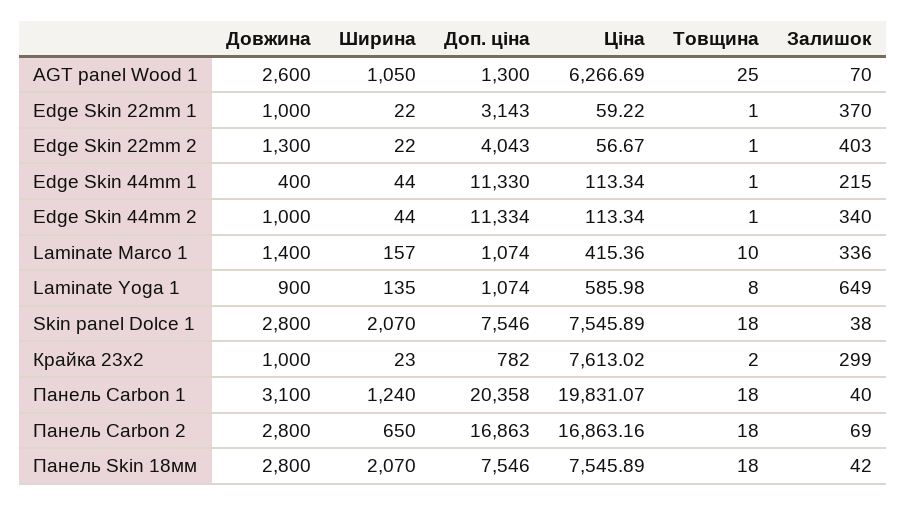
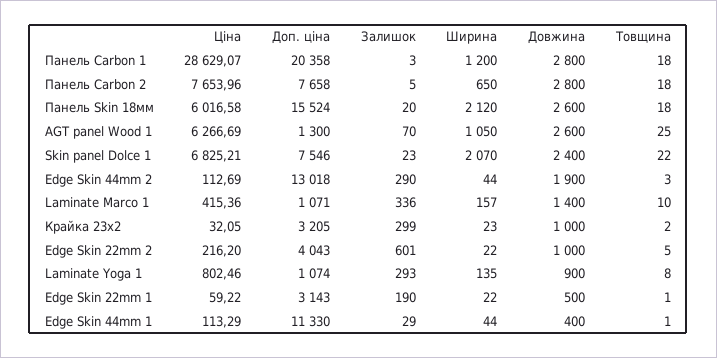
Довжина, Edge Skin 22mm 1: 1000 -> 500
Залишок, Edge Skin 22mm 1: 370 -> 190
Довжина, Edge Skin 22mm 2: 1300 -> 1000
Ціна, Edge Skin 22mm 2: 56.67 -> 216.2
Товщина, Edge Skin 22mm 2: 1 -> 5
Залишок, Edge Skin 22mm 2: 403 -> 601
Ціна, Edge Skin 44mm 1: 113.34 -> 113.29
Залишок, Edge Skin 44mm 1: 215 -> 29
Довжина, Edge Skin 44mm 2: 1000 -> 1900
Доп. ціна, Edge Skin 44mm 2: 11334 -> 13018
Ціна, Edge Skin 44mm 2: 113.34 -> 112.69
Товщина, Edge Skin 44mm 2: 1 -> 3
Залишок, Edge Skin 44mm 2: 340 -> 290
Доп. ціна, Laminate Marco 1: 1074 -> 1071
Ціна, Laminate Yoga 1: 585.98 -> 802.46
Залишок, Laminate Yoga 1: 649 -> 293
Довжина, Skin panel Dolce 1: 2800 -> 2400
Ціна, Skin panel Dolce 1: 7545.89 -> 6825.21
Товщина, Skin panel Dolce 1: 18 -> 22
Залишок, Skin panel Dolce 1: 38 -> 23
Доп. ціна, Крайка 23x2: 782 -> 3205
Ціна, Крайка 23x2: 7613.02 -> 32.05
Довжина, Панель Carbon 1: 3100 -> 2800
Ширина, Панель Carbon 1: 1240 -> 1200
Ціна, Панель Carbon 1: 19831.07 -> 28629.07
Залишок, Панель Carbon 1: 40 -> 3
Доп. ціна, Панель Carbon 2: 16863 -> 7658
Ціна, Панель Carbon 2: 16863.16 -> 7653.96
Залишок, Панель Carbon 2: 69 -> 5
Довжина, Панель Skin 18мм: 2800 -> 2600
Ширина, Панель Skin 18мм: 2070 -> 2120
Доп. ціна, Панель Skin 18мм: 7546 -> 15524
Ціна, Панель Skin 18мм: 7545.89 -> 6016.58
Залишок, Панель Skin 18мм: 42 -> 20

